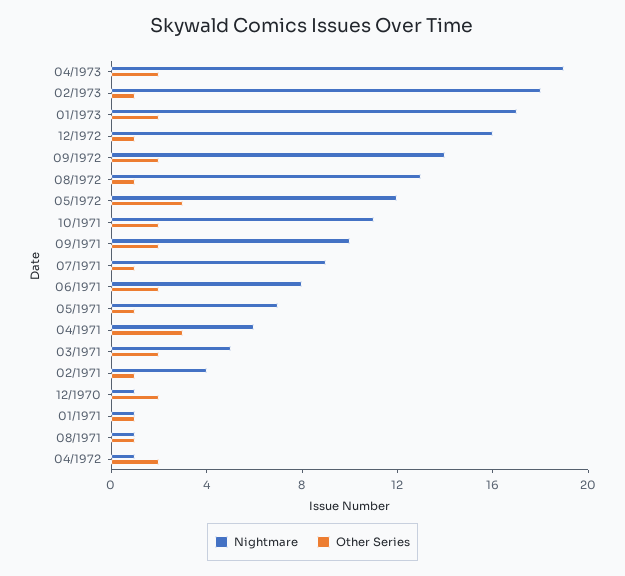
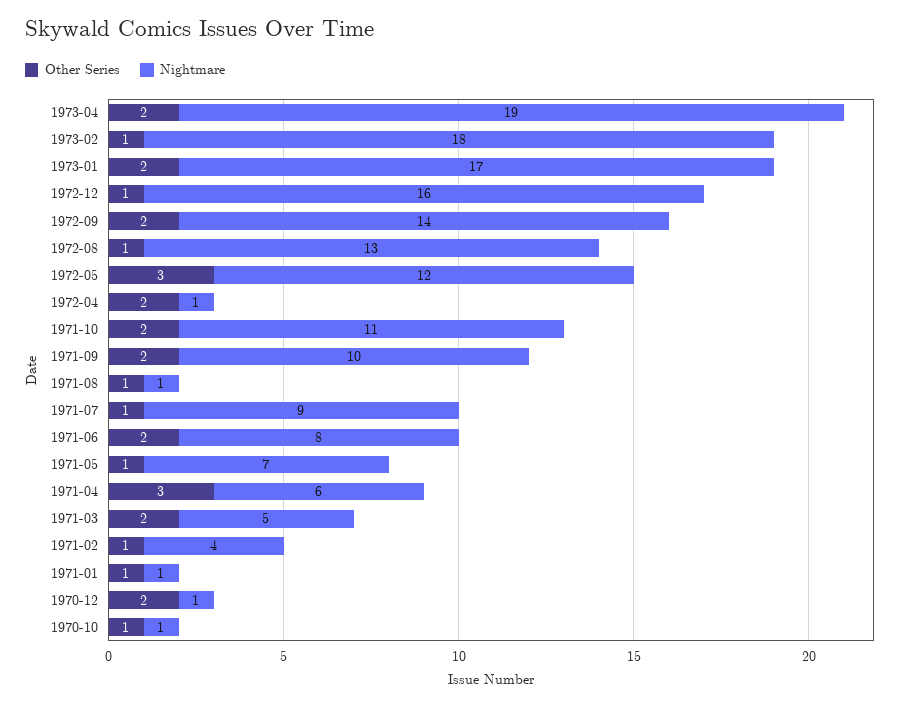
Other Series, 1970-10: none -> 1
Nightmare, 1970-10: none -> 1

